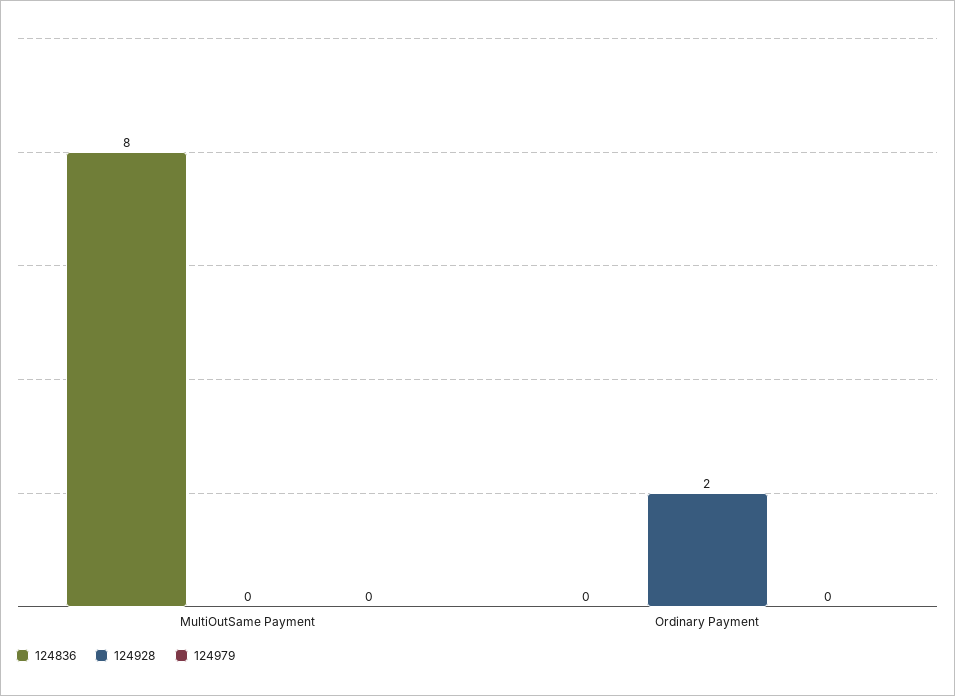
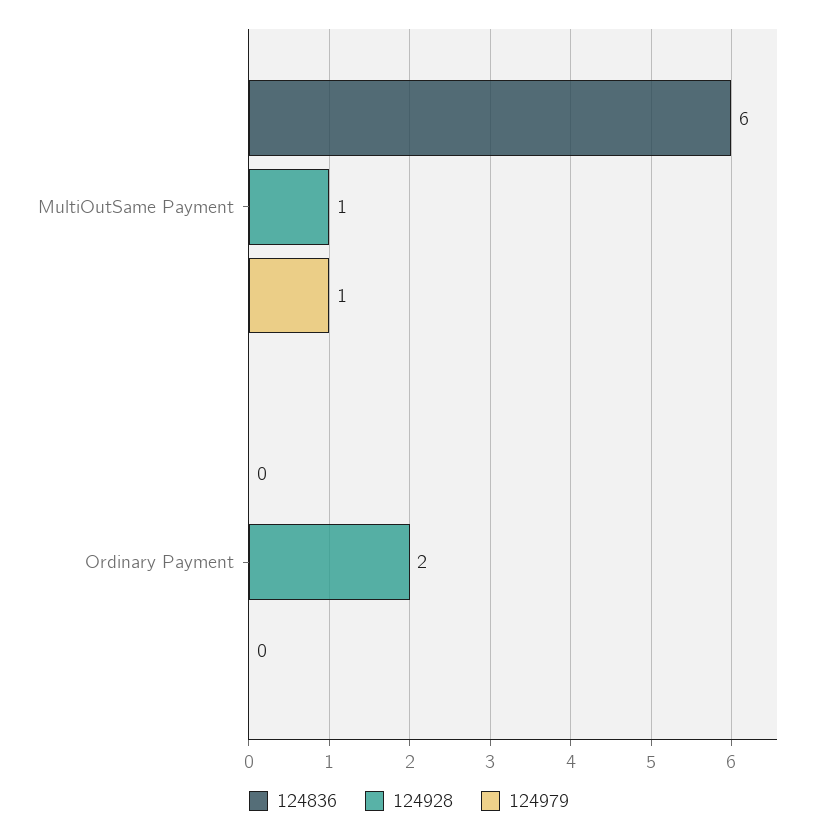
124836, MultiOutSame Payment: 8 -> 6
124928, MultiOutSame Payment: 0 -> 1
124979, MultiOutSame Payment: 0 -> 1

